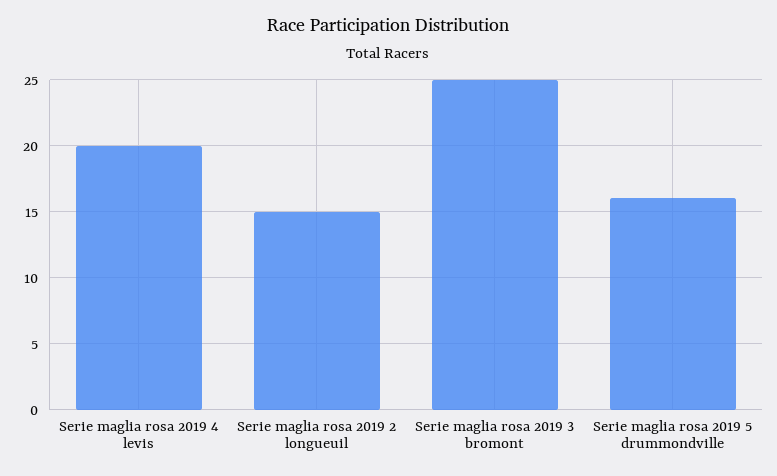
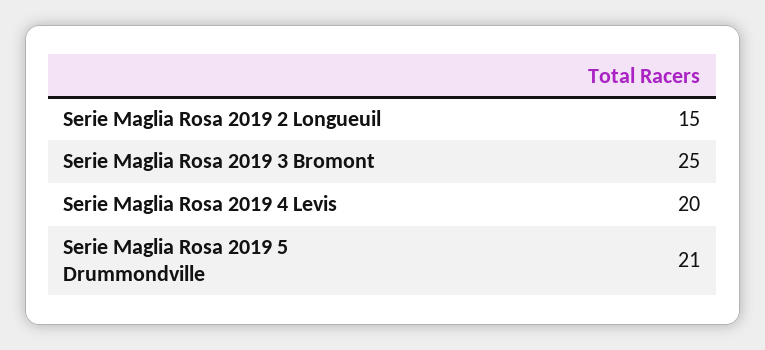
Serie maglia rosa 2019 5 drummondville: 16 -> 21

